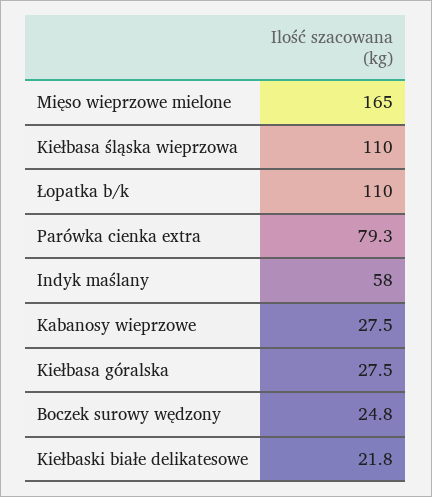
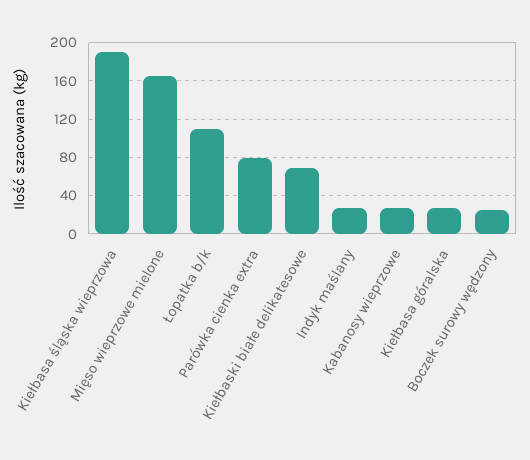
Kiełbasa śląska wieprzowa: 110 -> 190
Indyk maślany: 58 -> 30
Kiełbaski białe delikatesowe: 21.8 -> 70

